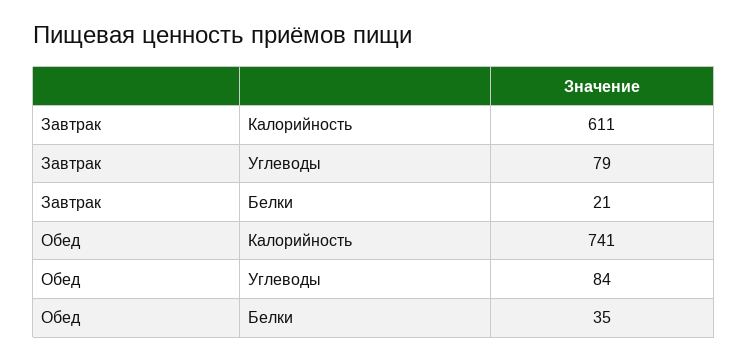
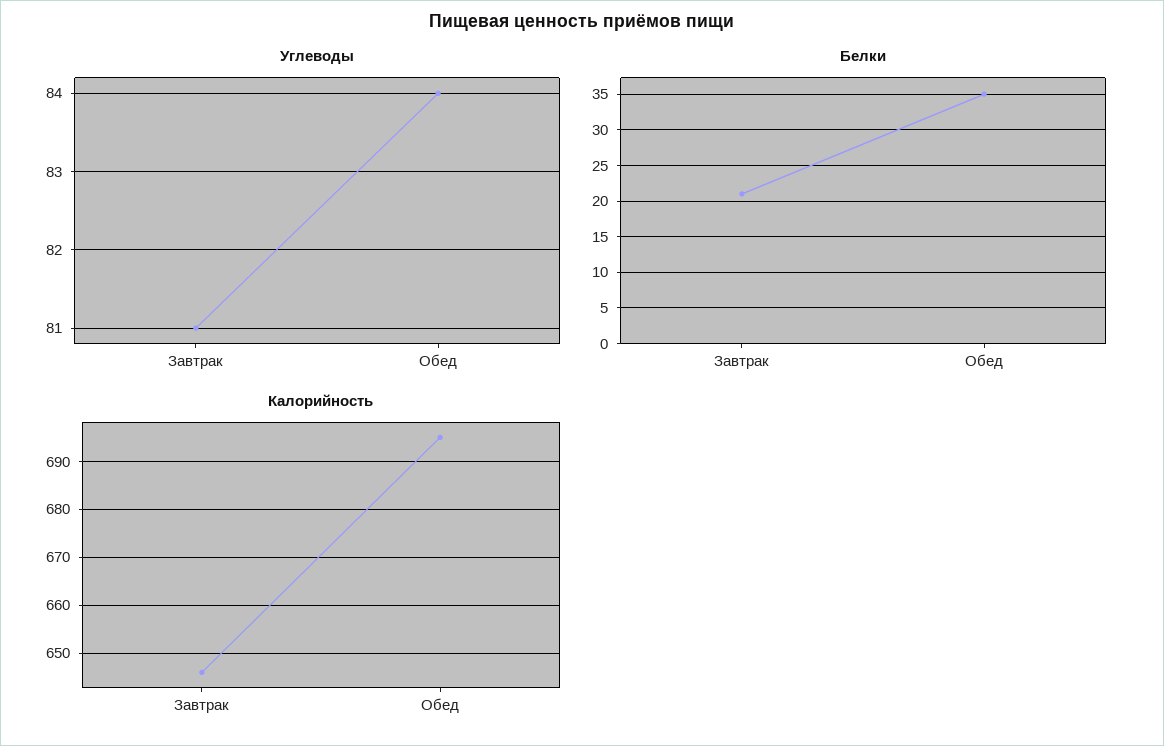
Калорийность, Завтрак: 611 -> 645
Углеводы, Завтрак: 79 -> 81
Калорийность, Обед: 741 -> 695

